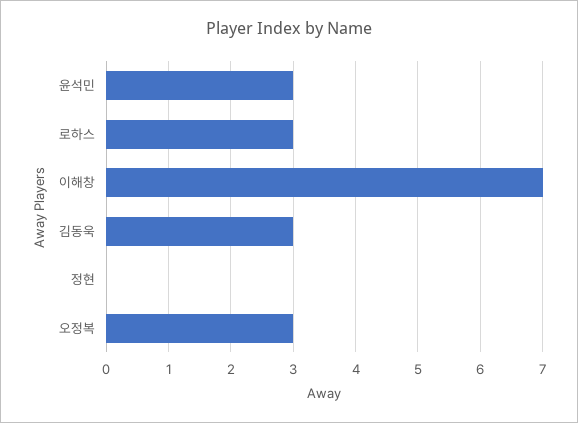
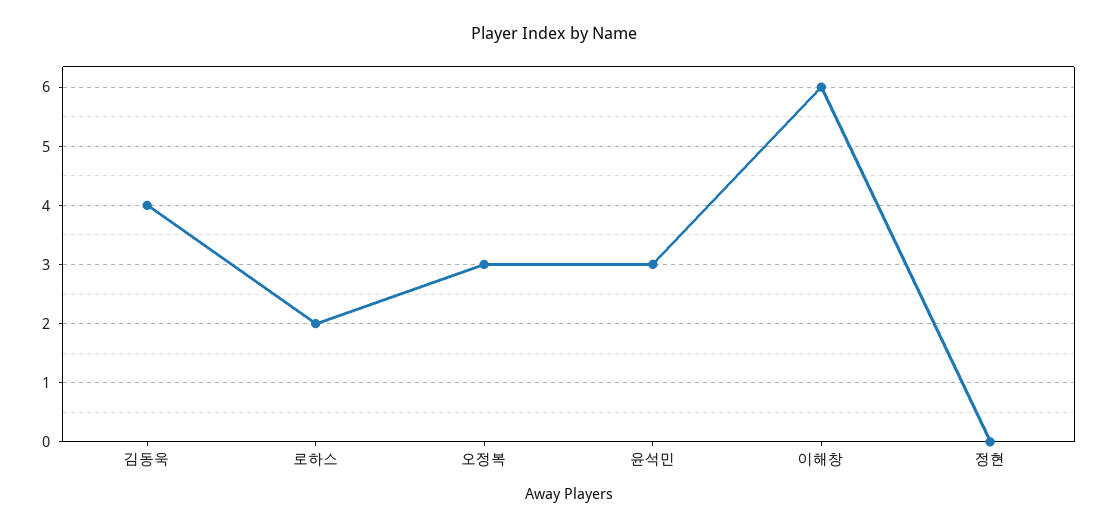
로하스: 3 -> 2
이해창: 7 -> 6
김동욱: 3 -> 4

